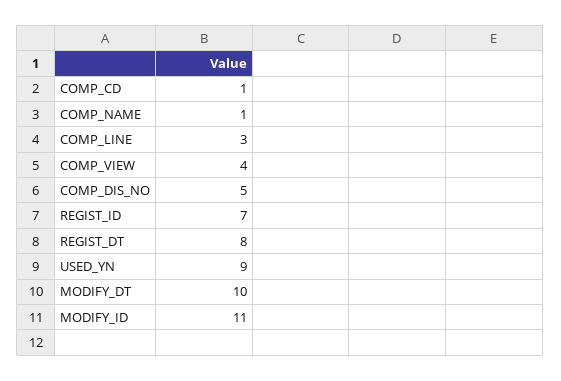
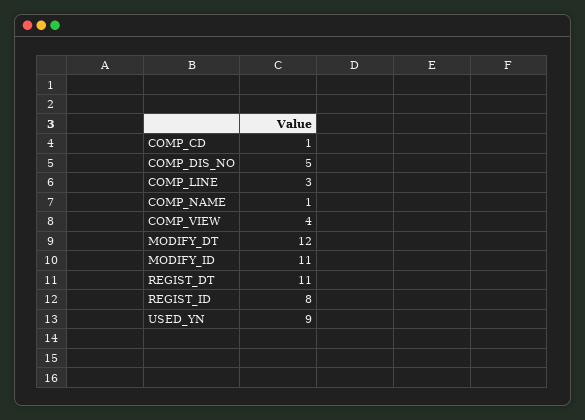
REGIST_ID: 7 -> 8
REGIST_DT: 8 -> 11
MODIFY_DT: 10 -> 12

